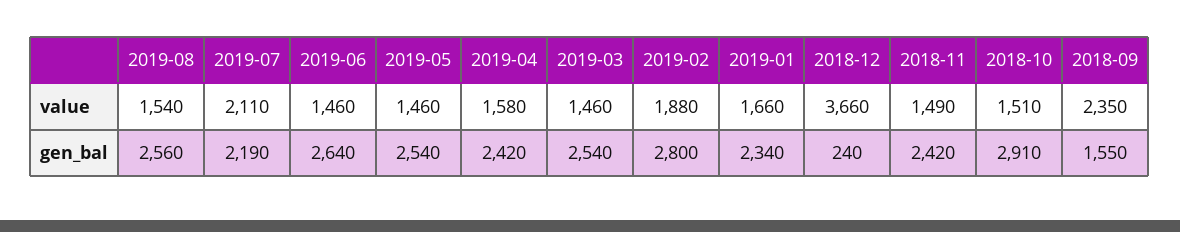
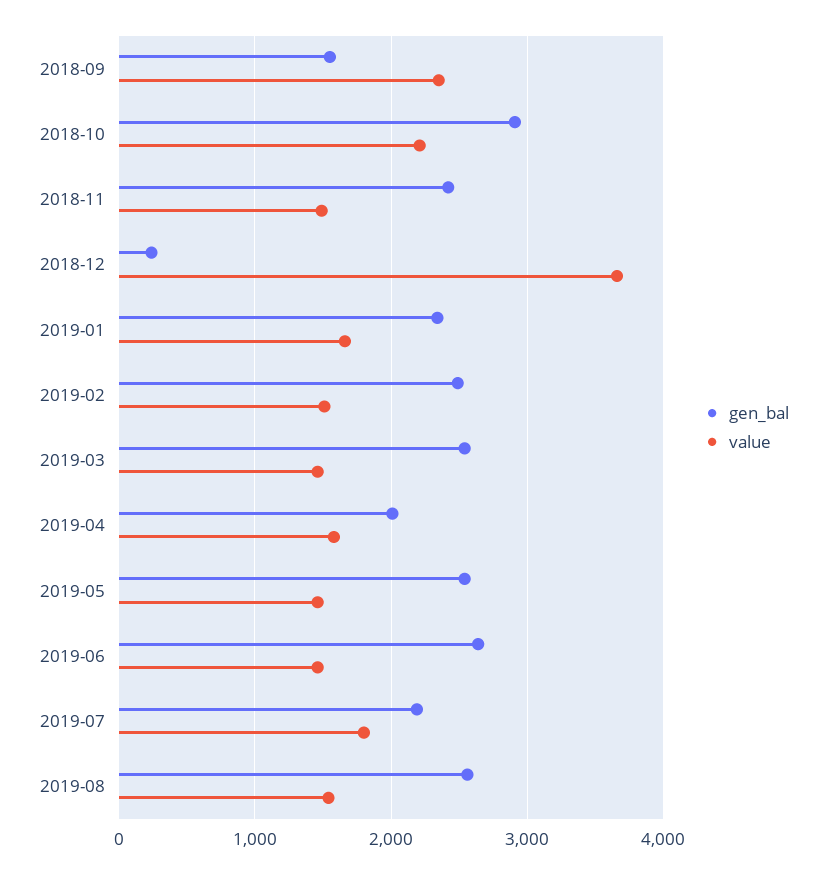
value, 2019-07: 2110 -> 1800
value, 2019-02: 1880 -> 1500
value, 2018-10: 1510 -> 2200
gen_bal, 2019-04: 2420 -> 2000
gen_bal, 2019-02: 2800 -> 2500

